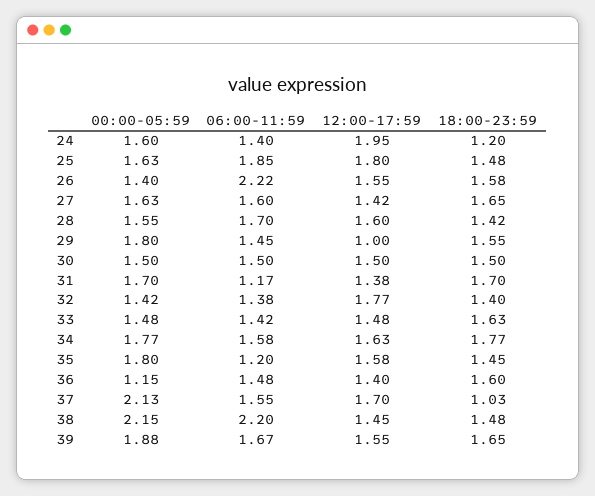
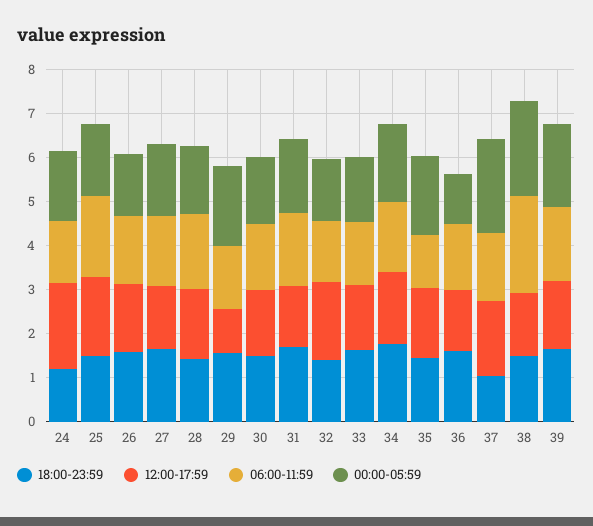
06:00-11:59, 26: 2.22 -> 1.6
06:00-11:59, 31: 1.17 -> 1.6

